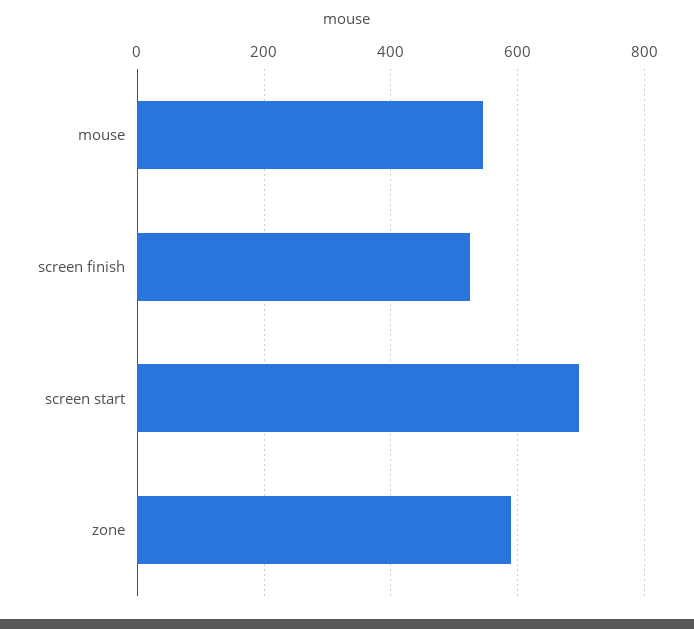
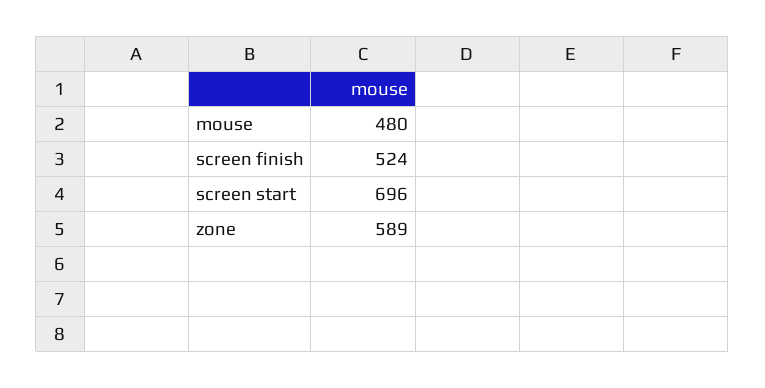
mouse: 540 -> 480

